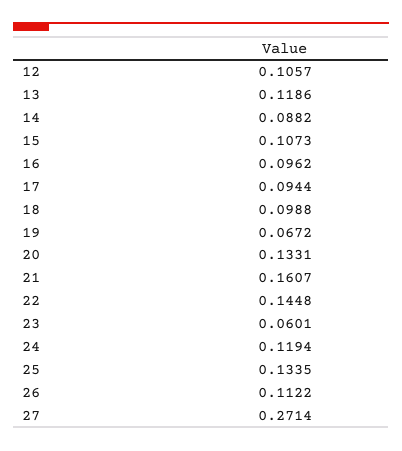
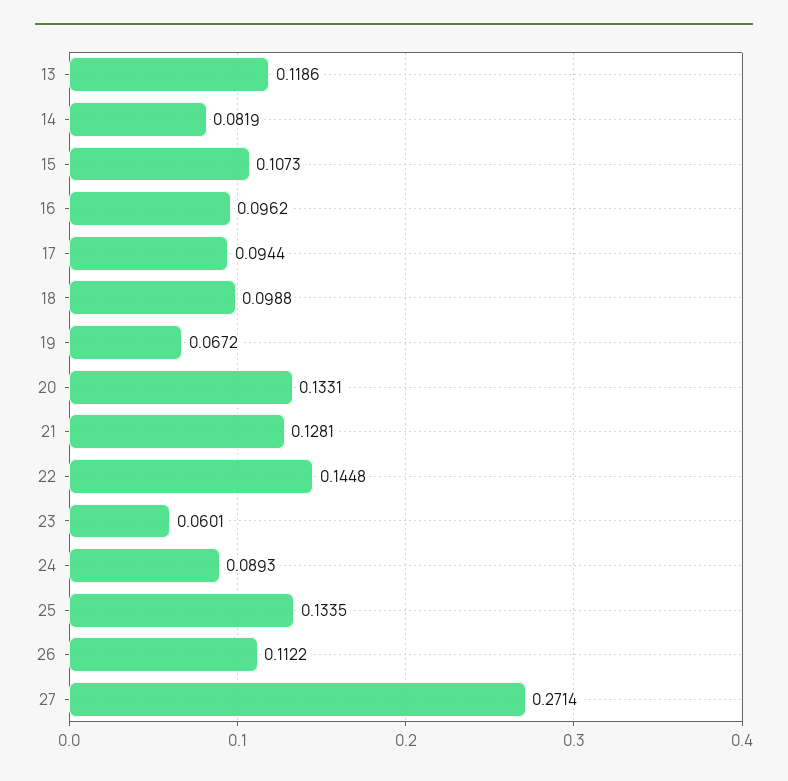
12: 0.1057 -> none
14: 0.0882 -> 0.0819
21: 0.1607 -> 0.1281
24: 0.1194 -> 0.0893

